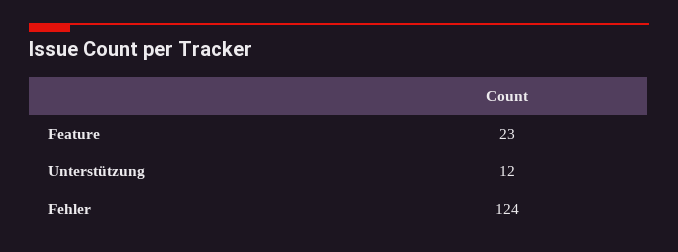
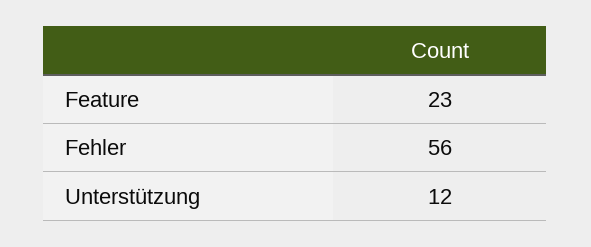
Fehler: 124 -> 56

